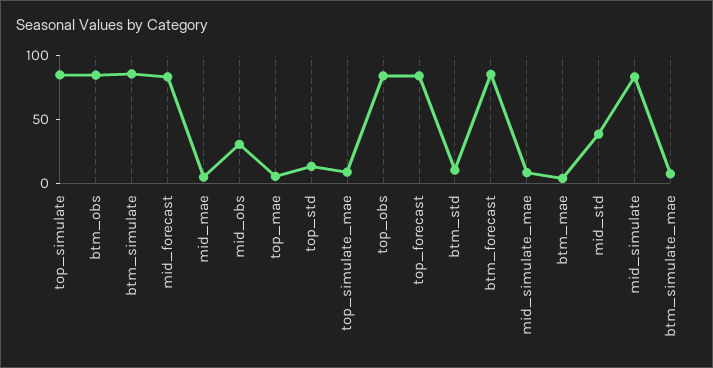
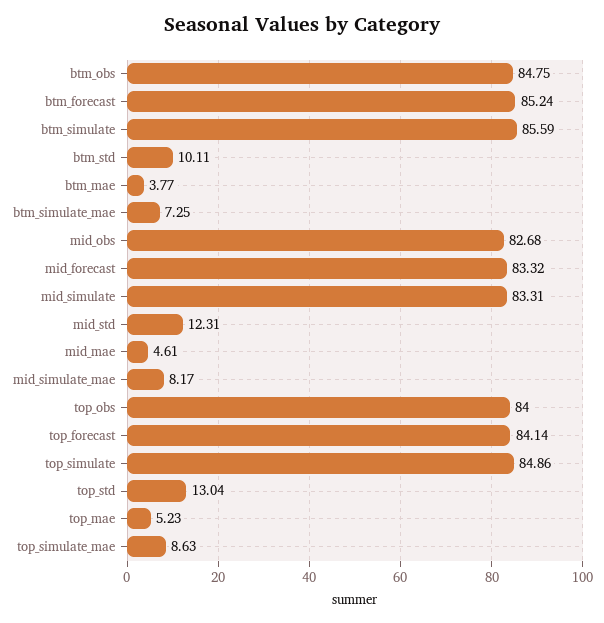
mid_obs: 30 -> 82.68
mid_std: 40 -> 12.31

